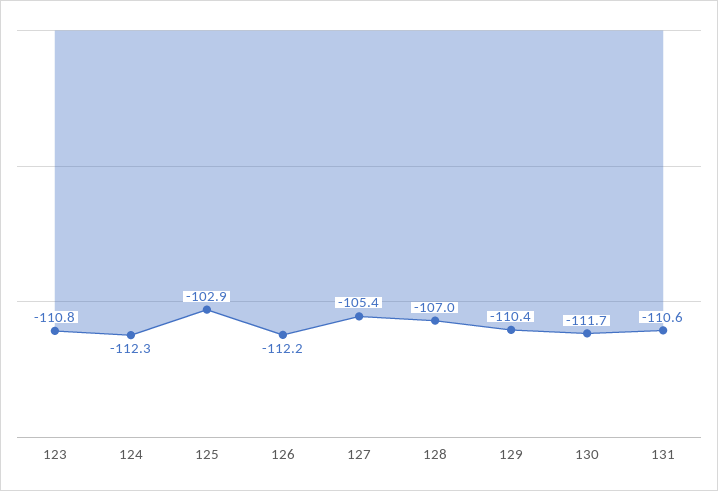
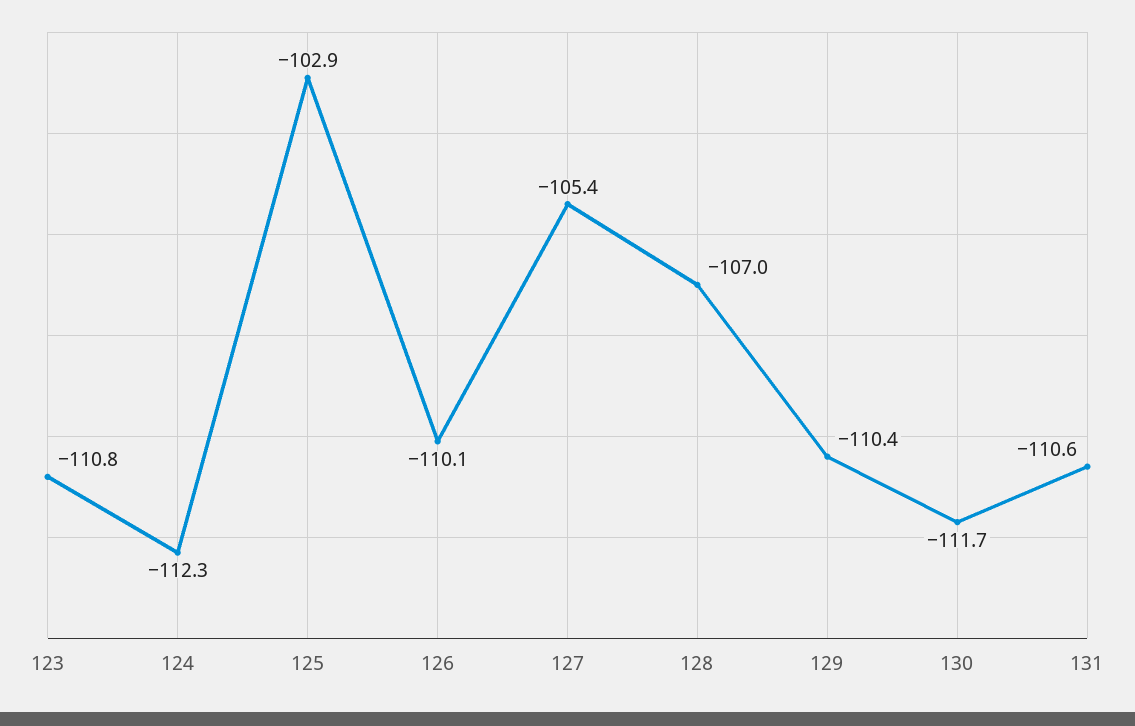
126: -112.2 -> -110.1

